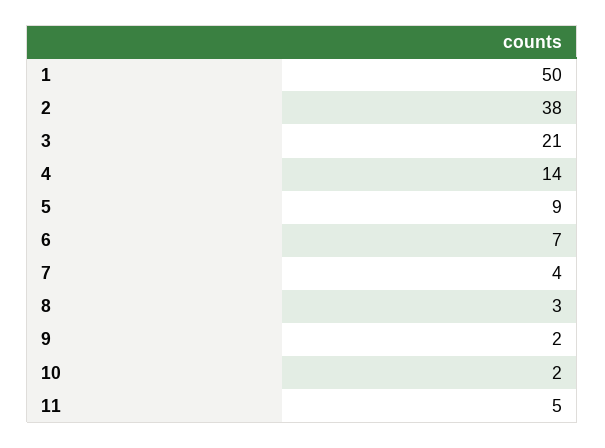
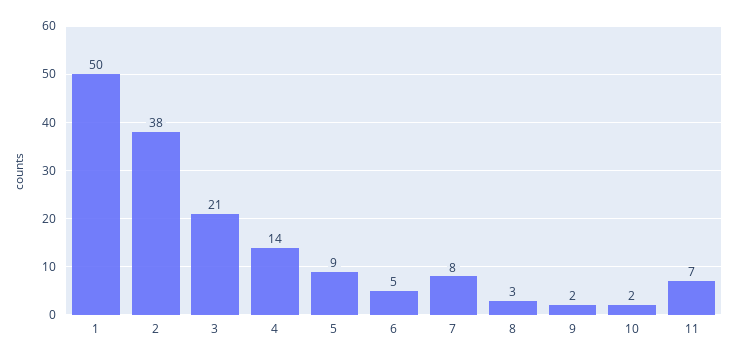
6: 7 -> 5
7: 4 -> 8
11: 5 -> 7

